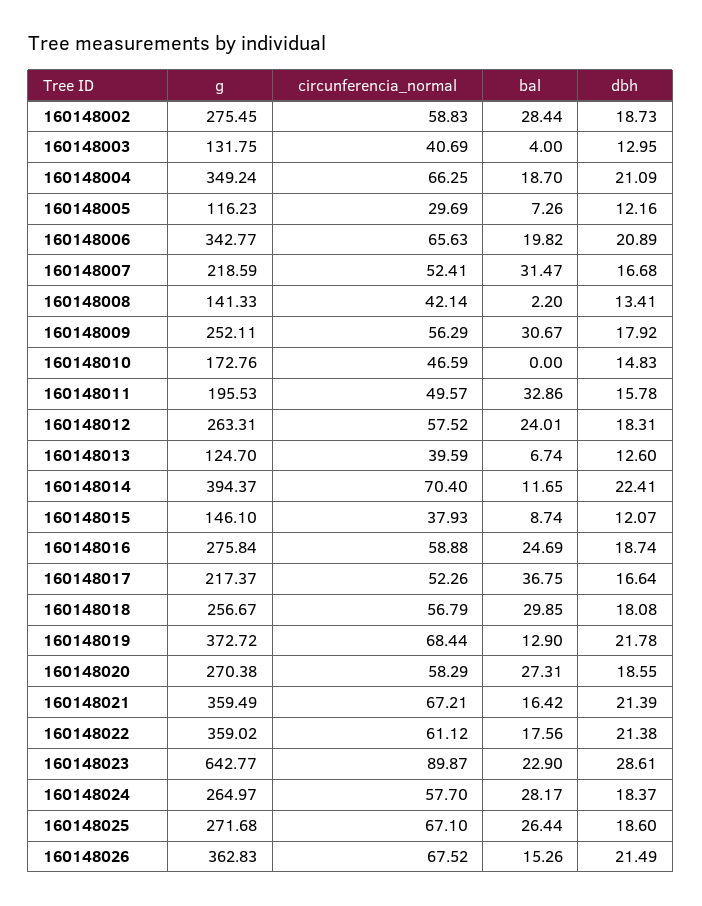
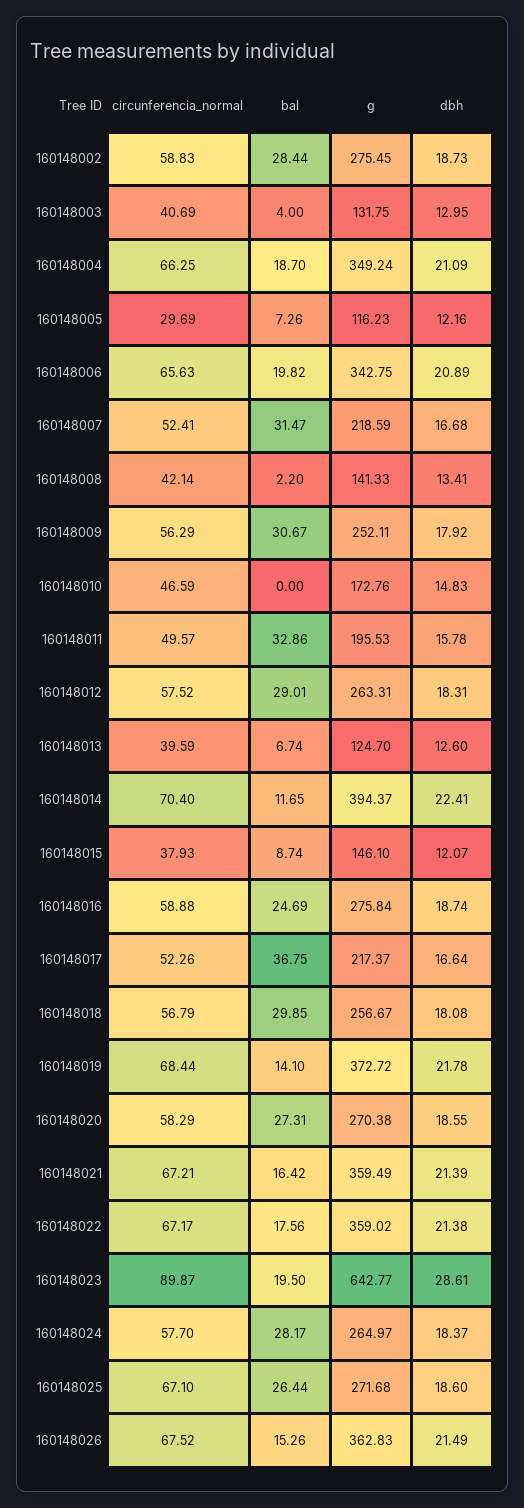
g, 160148006: 342.77 -> 342.75
bal, 160148012: 24.01 -> 29.01
bal, 160148019: 12.9 -> 14.1
circunferencia_normal, 160148022: 61.12 -> 67.17
bal, 160148023: 22.9 -> 19.5

